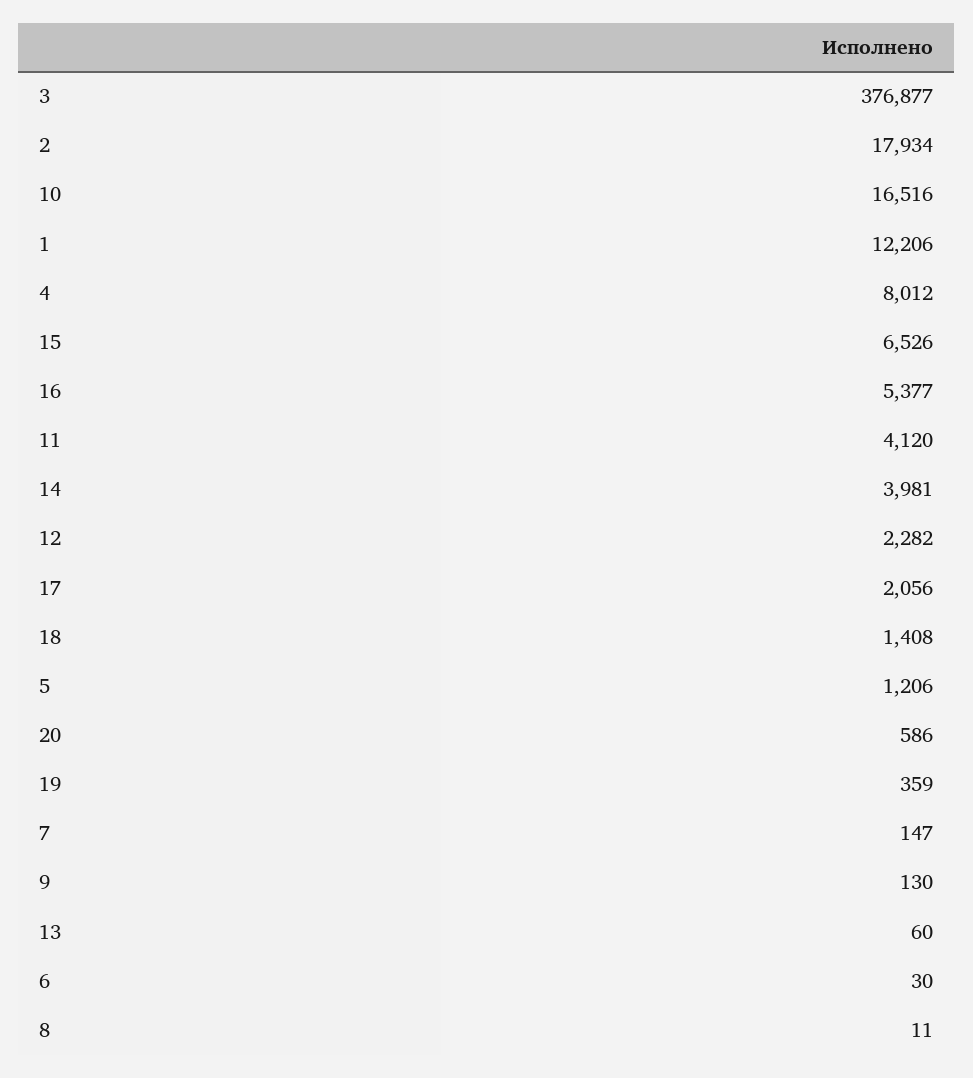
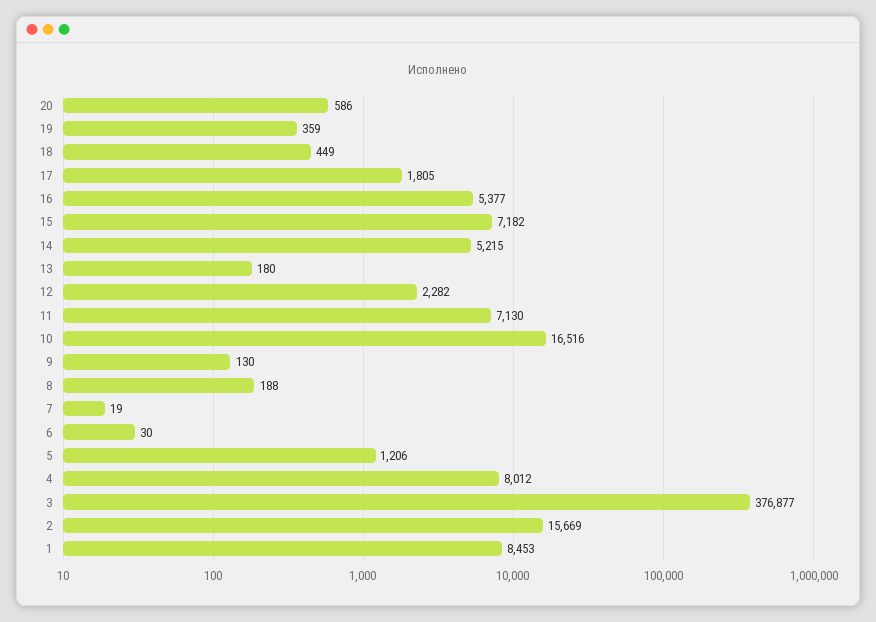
2: 17934 -> 15669
1: 12206 -> 8453
15: 6526 -> 7182
11: 4120 -> 7130
14: 3981 -> 5215
17: 2056 -> 1805
18: 1408 -> 449
7: 147 -> 19
13: 60 -> 180
8: 11 -> 188

